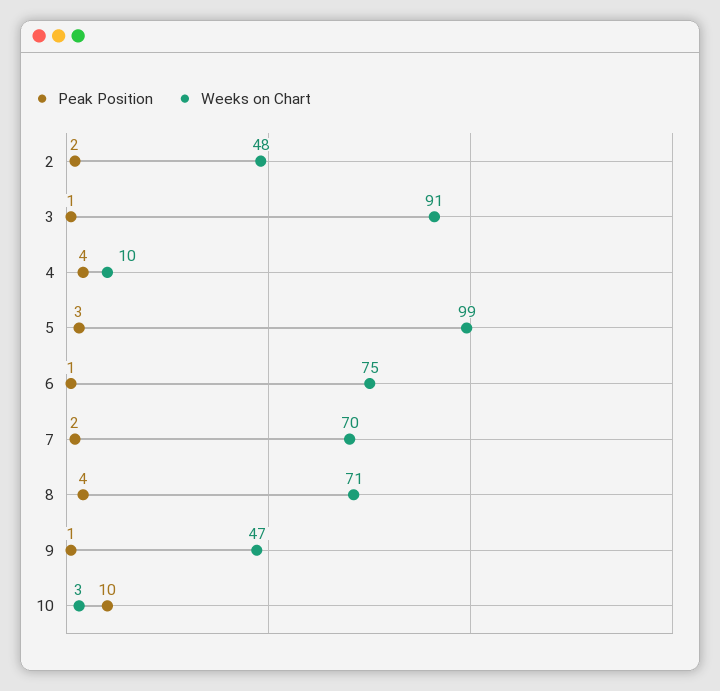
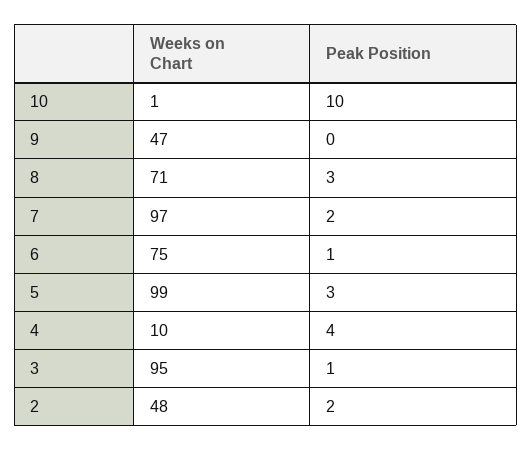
Weeks on Chart, 3: 91 -> 95
Weeks on Chart, 7: 70 -> 97
Peak Position, 8: 4 -> 3
Peak Position, 9: 1 -> 0
Weeks on Chart, 10: 3 -> 1

